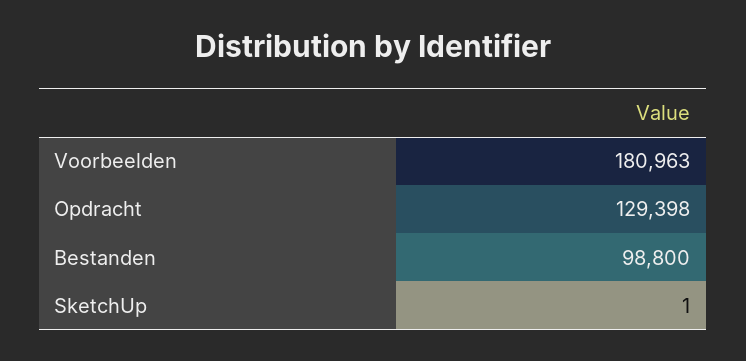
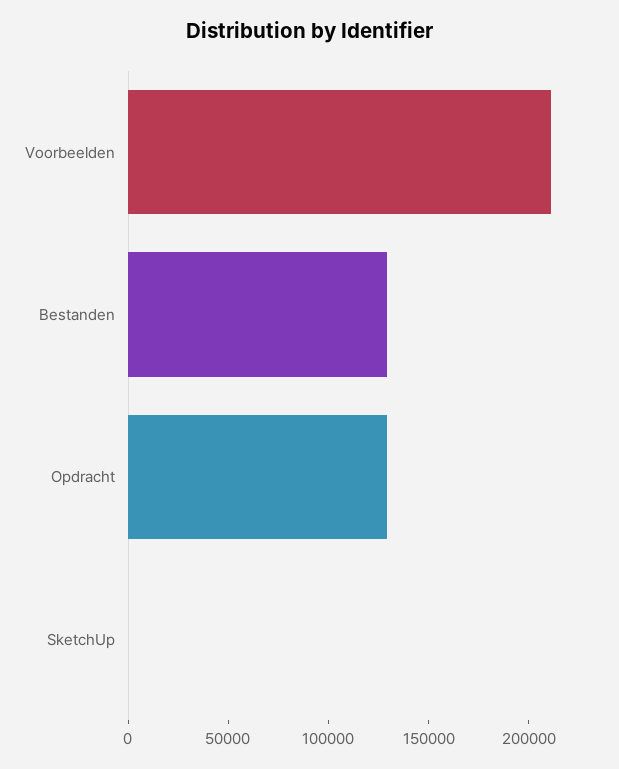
Voorbeelden: 180963 -> 210000
Bestanden: 98800 -> 130000

